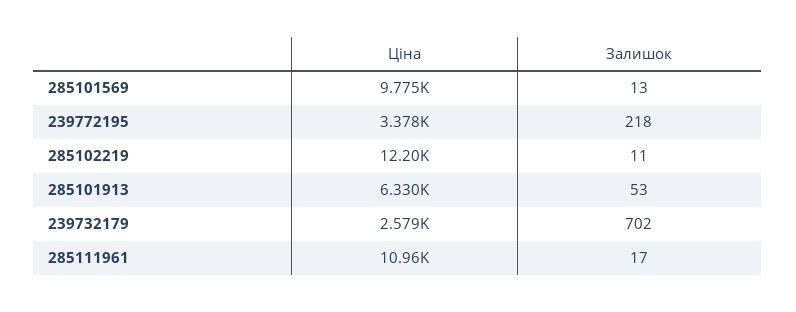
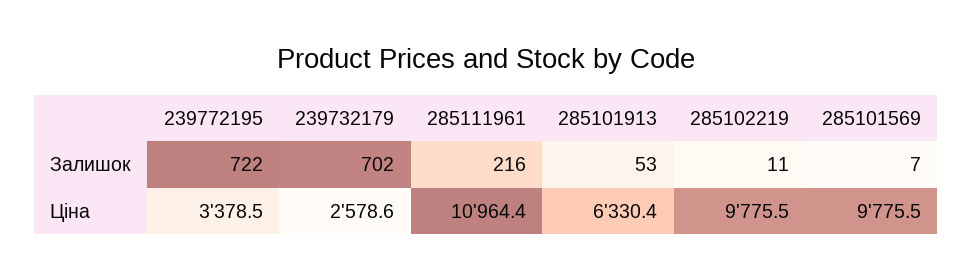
Залишок, 285101569: 13 -> 7
Залишок, 239772195: 218 -> 722
Ціна, 285102219: 12200 -> 9775.5
Залишок, 285111961: 17 -> 216

